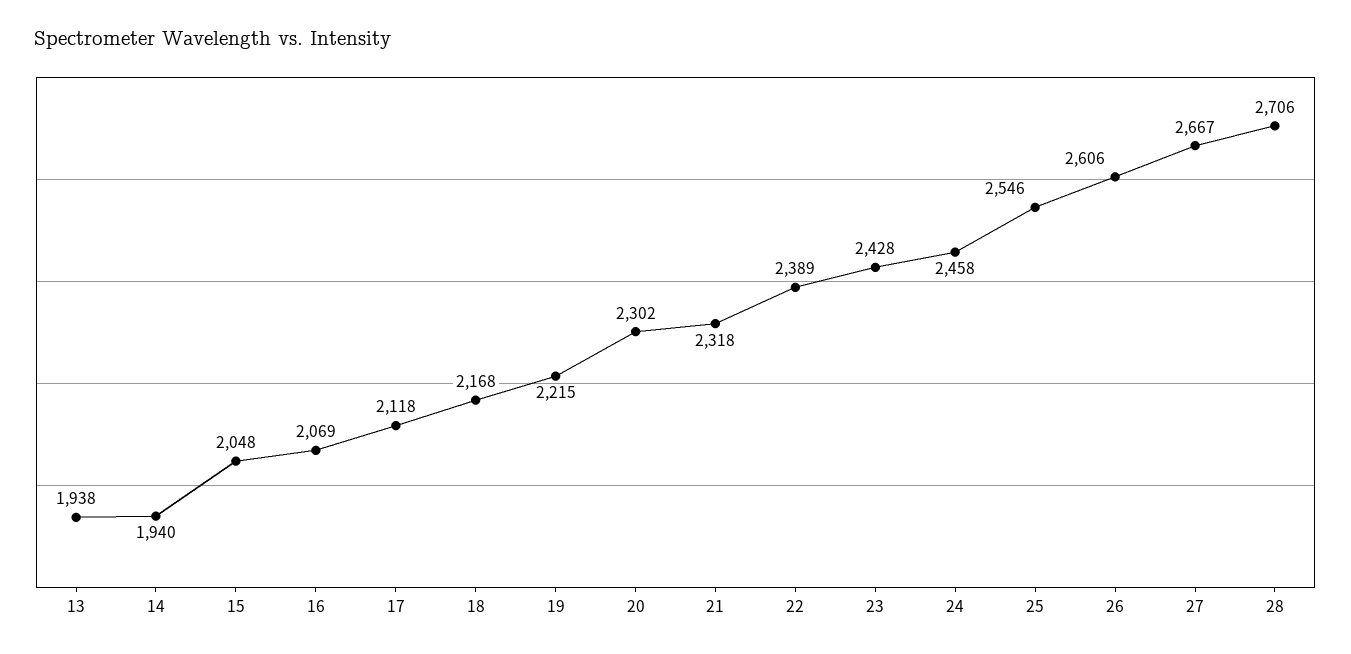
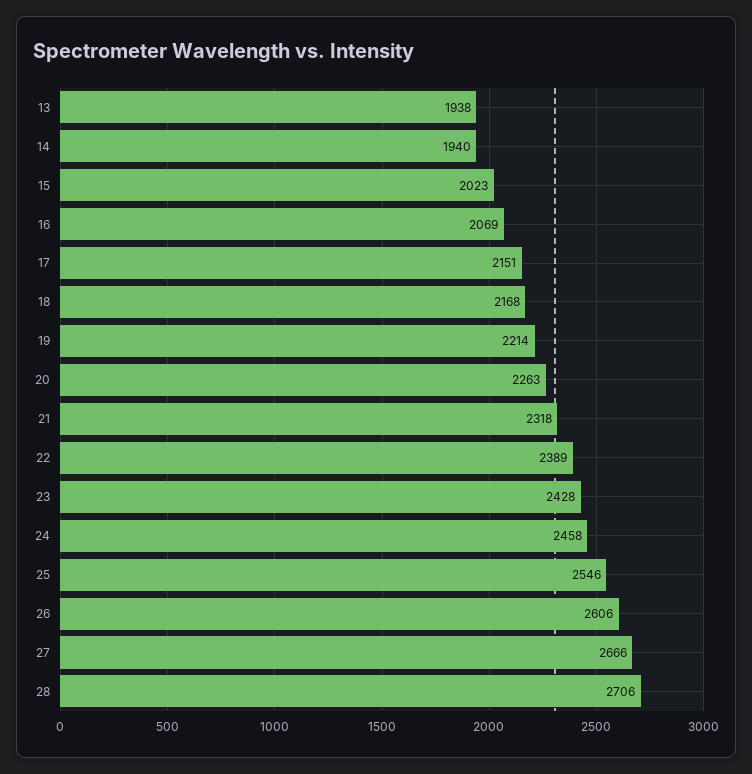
15: 2048 -> 2023
17: 2118 -> 2151
19: 2215 -> 2214
20: 2302 -> 2263
27: 2667 -> 2666

